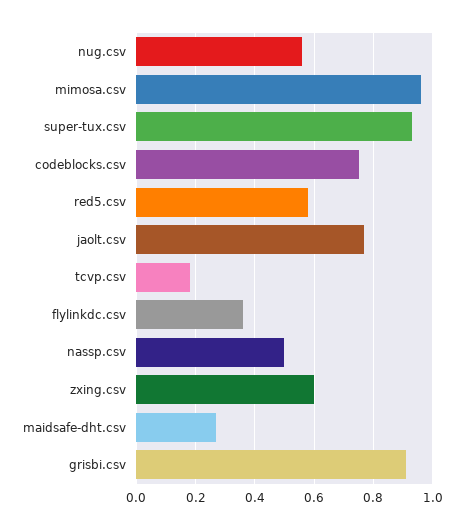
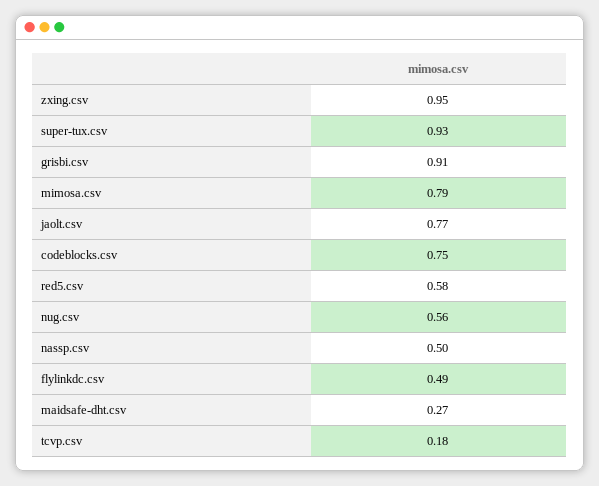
mimosa.csv: 0.95 -> 0.79
flylinkdc.csv: 0.35 -> 0.49
zxing.csv: 0.6 -> 0.95

